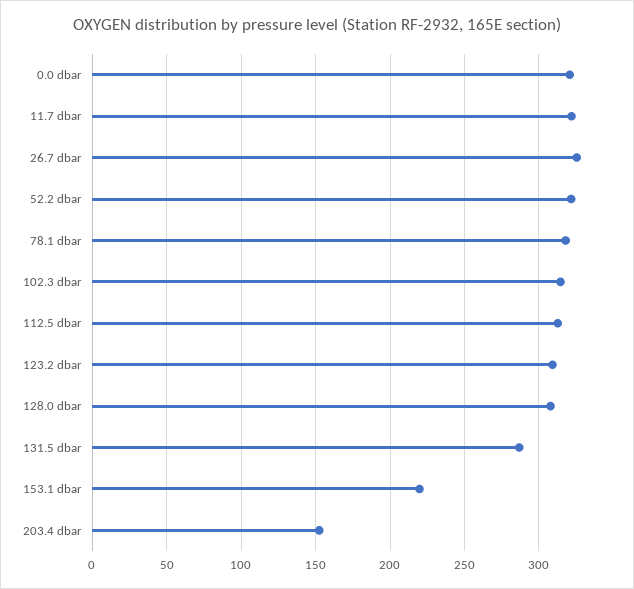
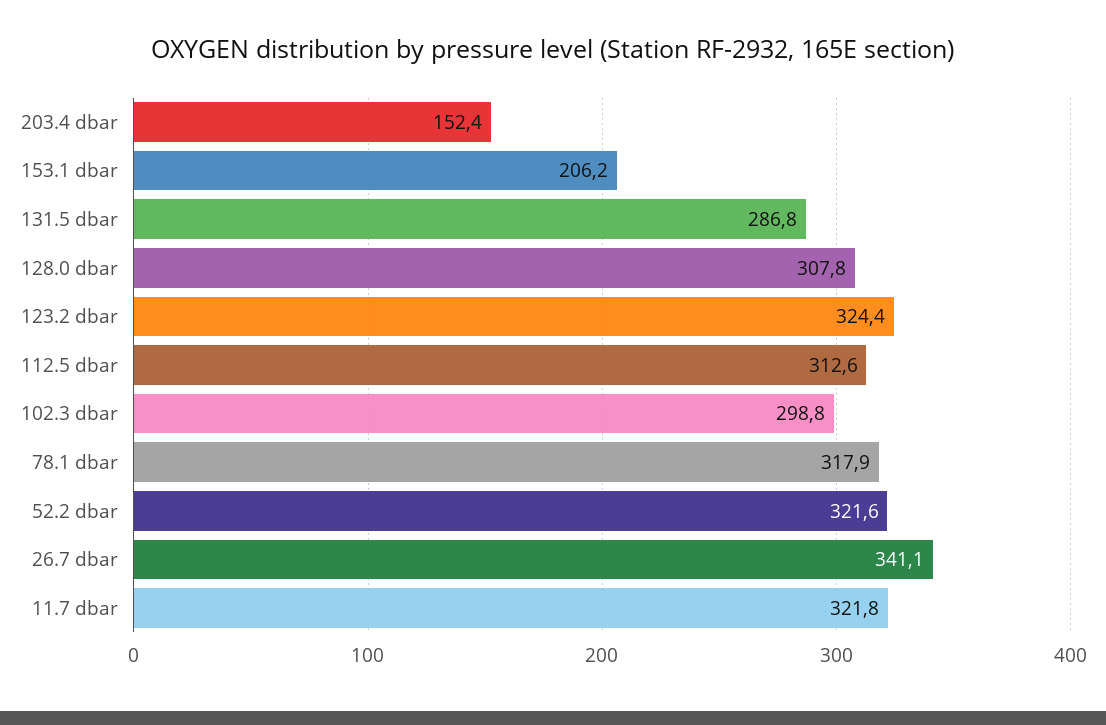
0.0 dbar: 320 -> none
26.7 dbar: 325 -> 341.1
102.3 dbar: 315 -> 298.8
123.2 dbar: 310 -> 324.4
153.1 dbar: 220 -> 206.2

